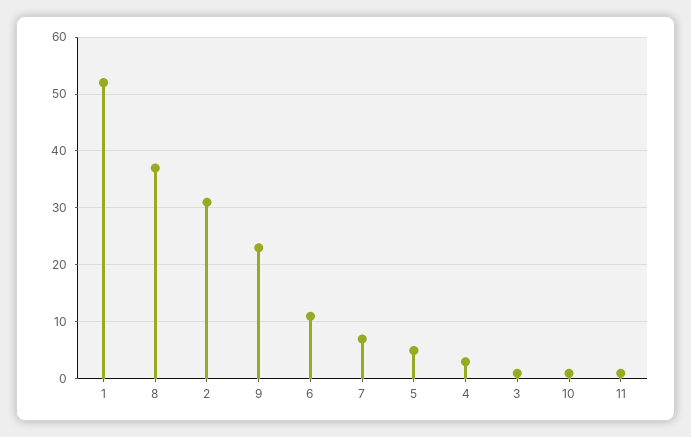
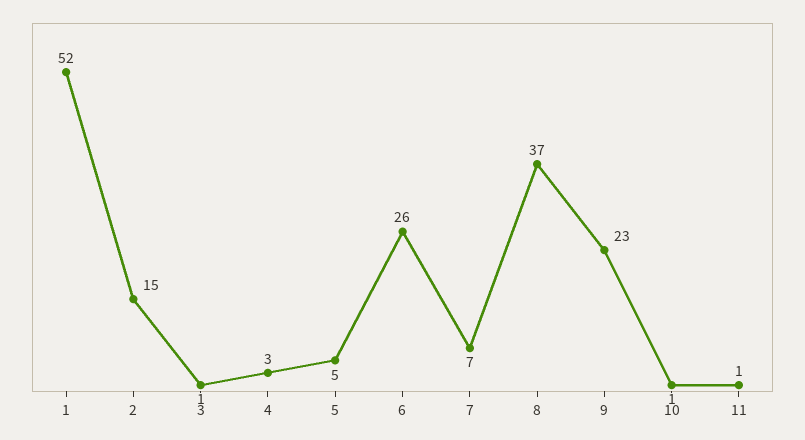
2: 30 -> 15
6: 10 -> 26

